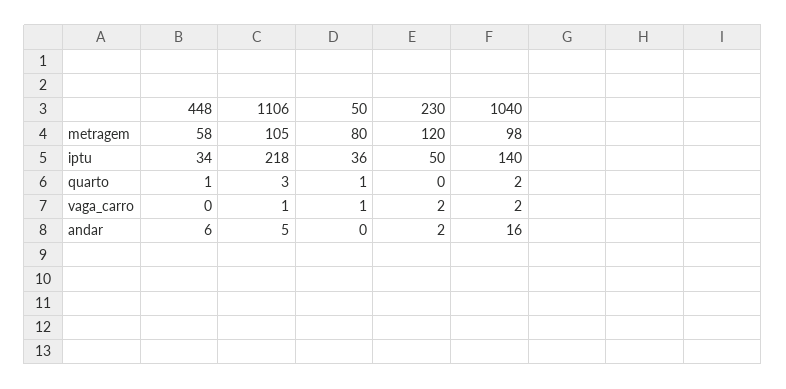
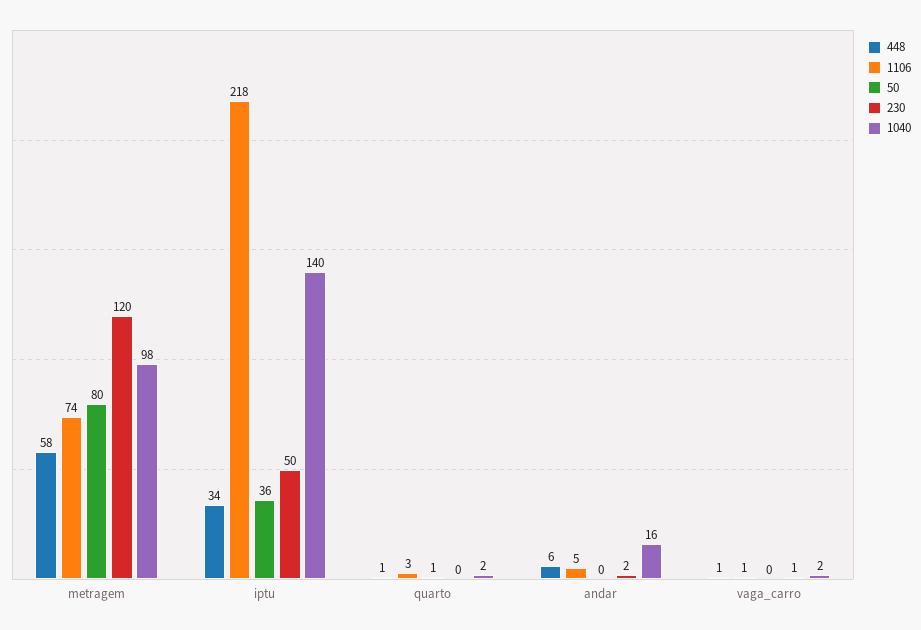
1106, metragem: 105 -> 74
448, vaga_carro: 0 -> 1
50, vaga_carro: 1 -> 0
230, vaga_carro: 2 -> 1

